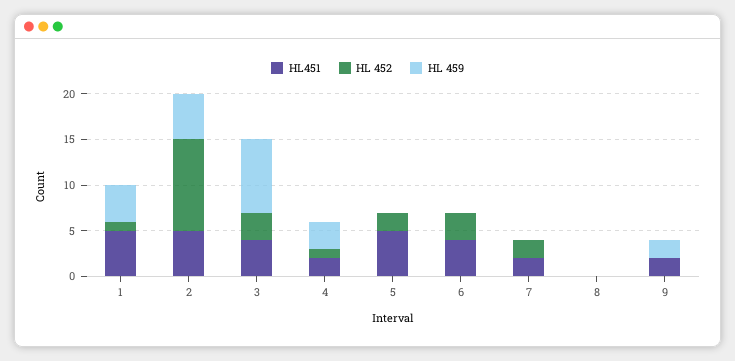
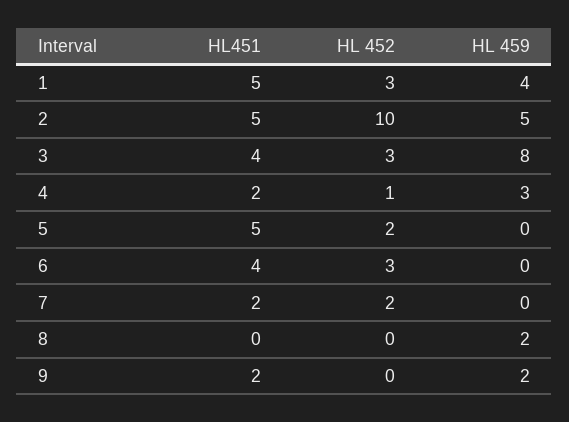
HL 452, 1: 1 -> 3
HL 459, 8: 0 -> 2

